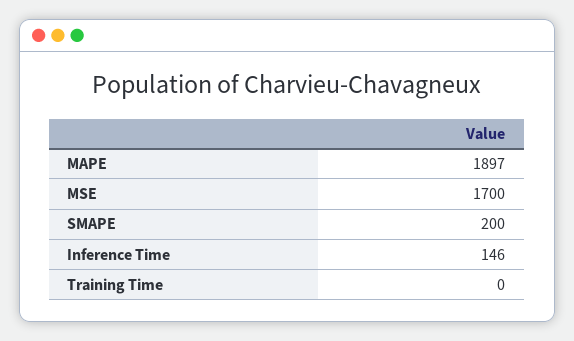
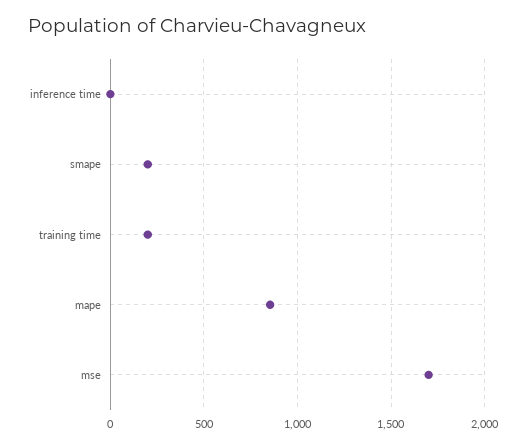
MAPE: 1897 -> 850
Inference Time: 146 -> 0
Training Time: 0 -> 200

